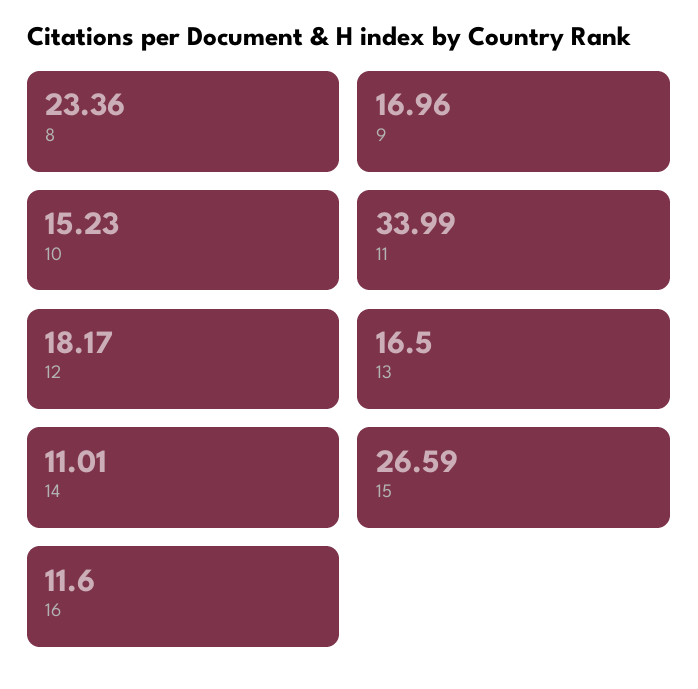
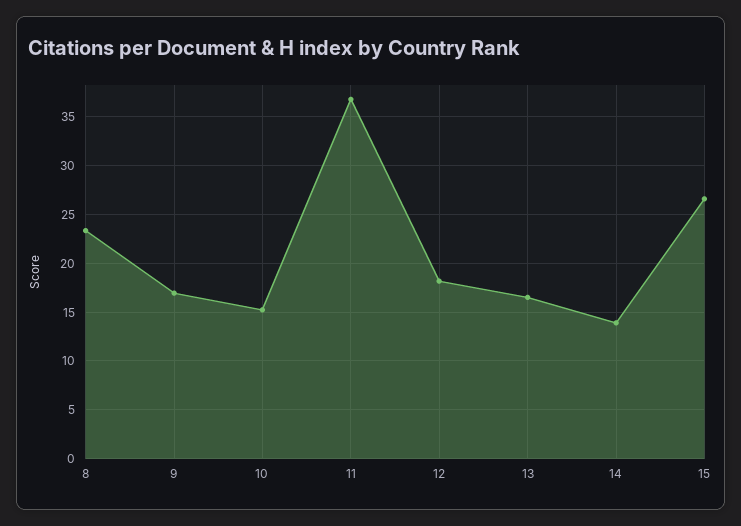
11: 33.99 -> 37
14: 11.01 -> 14
16: 11.6 -> none

